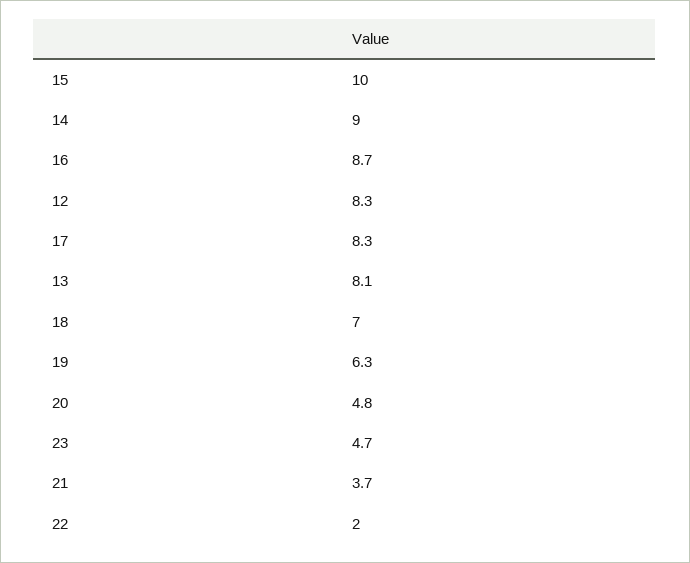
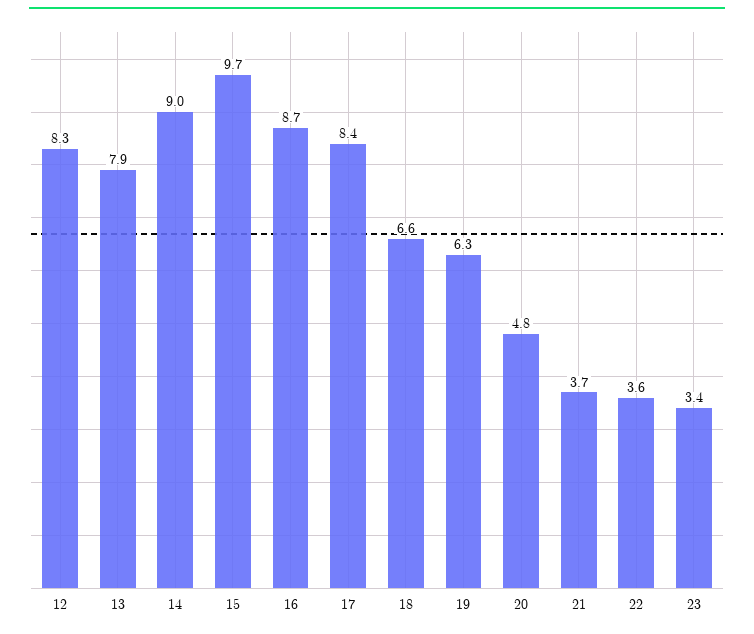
15: 10 -> 9.7
17: 8.3 -> 8.4
13: 8.1 -> 7.9
18: 7 -> 6.6
23: 4.7 -> 3.4
22: 2 -> 3.6

